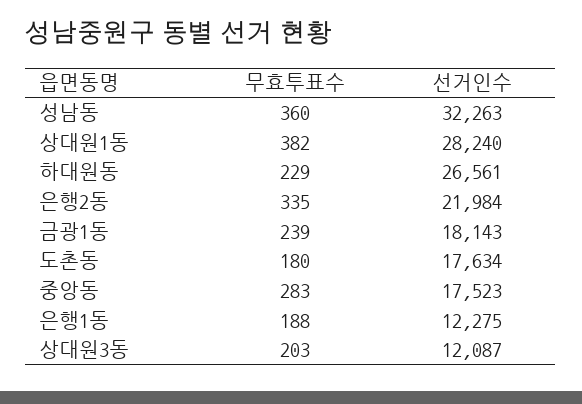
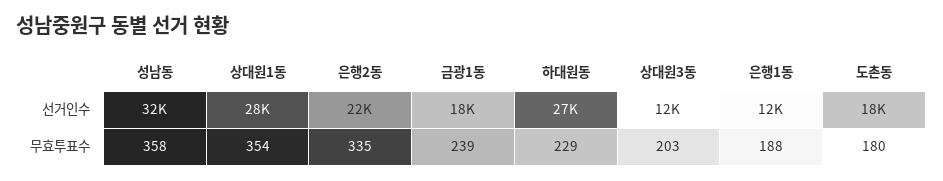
무효투표수, 성남동: 360 -> 358
무효투표수, 상대원1동: 382 -> 354
무효투표수, 중앙동: 283 -> none
선거인수, 중앙동: 17523 -> none

